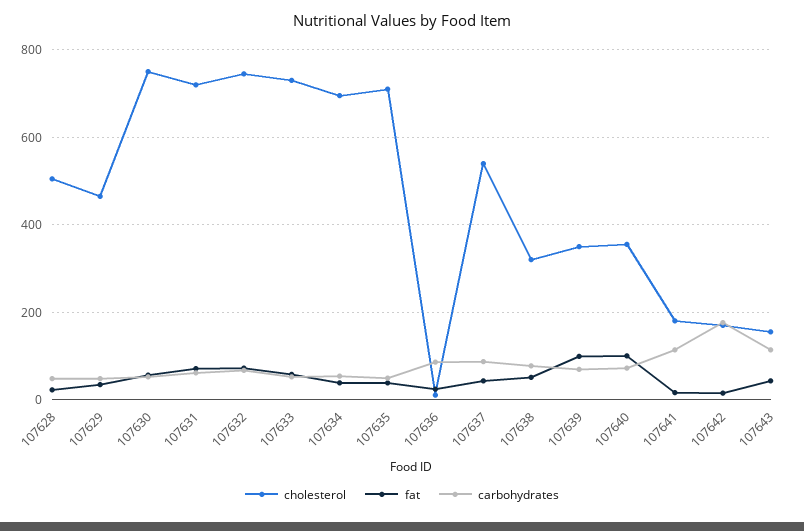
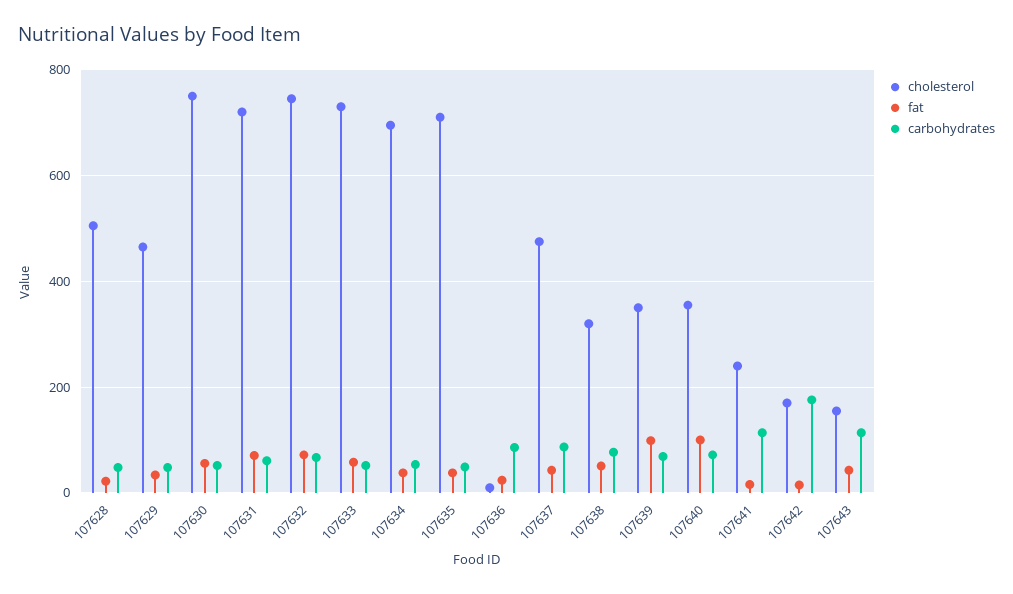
cholesterol, 107637: 540 -> 480
cholesterol, 107641: 180 -> 240

